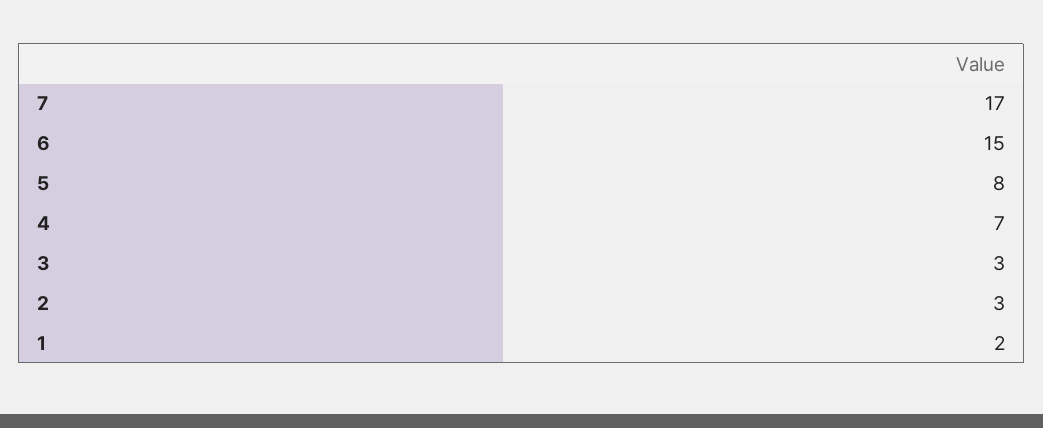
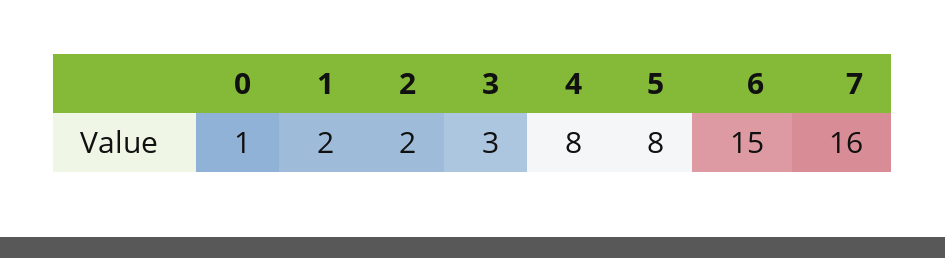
7: 17 -> 16
4: 7 -> 8
2: 3 -> 2
0: none -> 1

